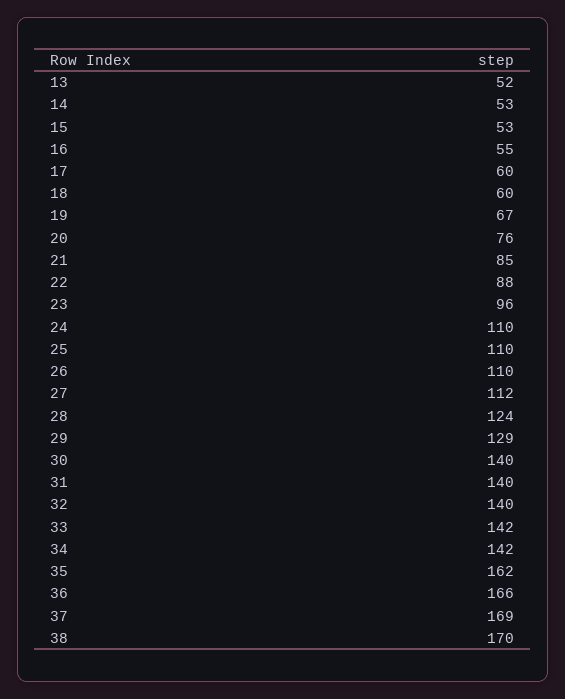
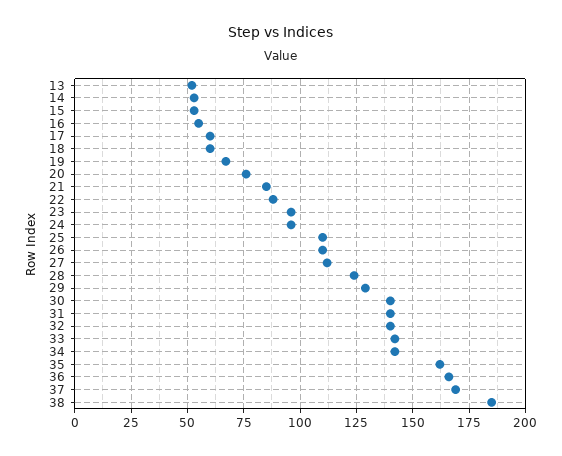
24: 110 -> 95
38: 170 -> 185

